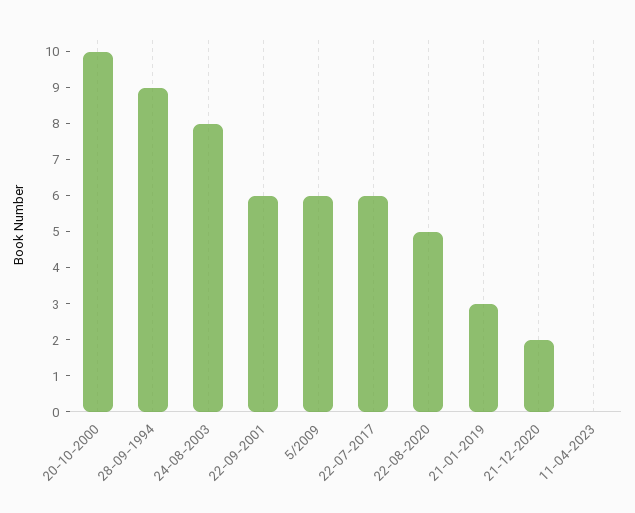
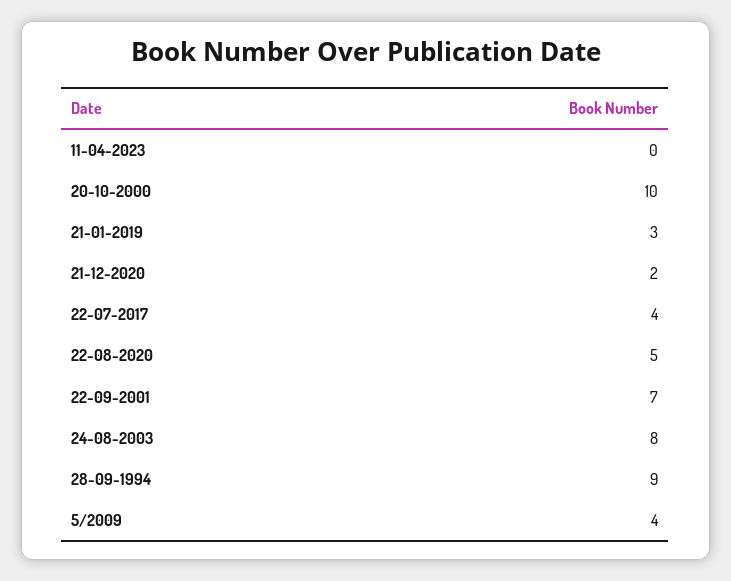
22-09-2001: 6 -> 7
5/2009: 6 -> 4
22-07-2017: 6 -> 4

